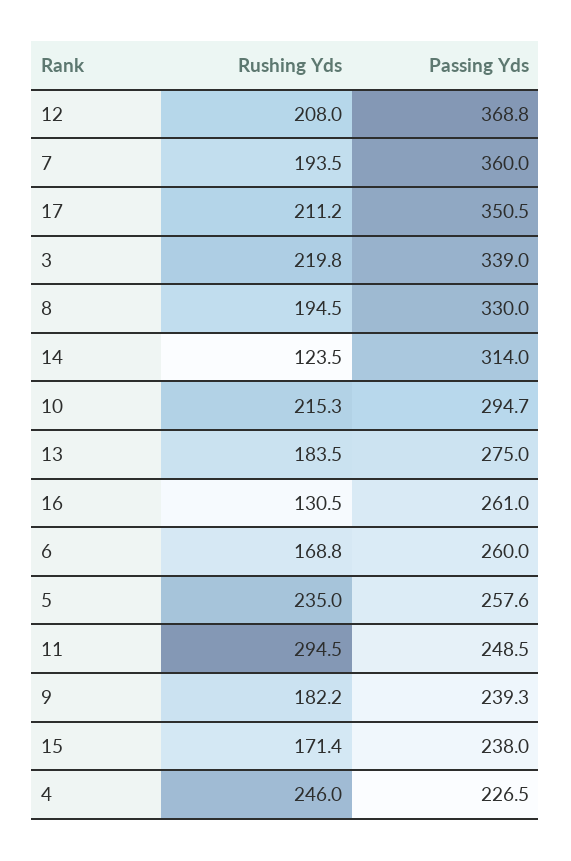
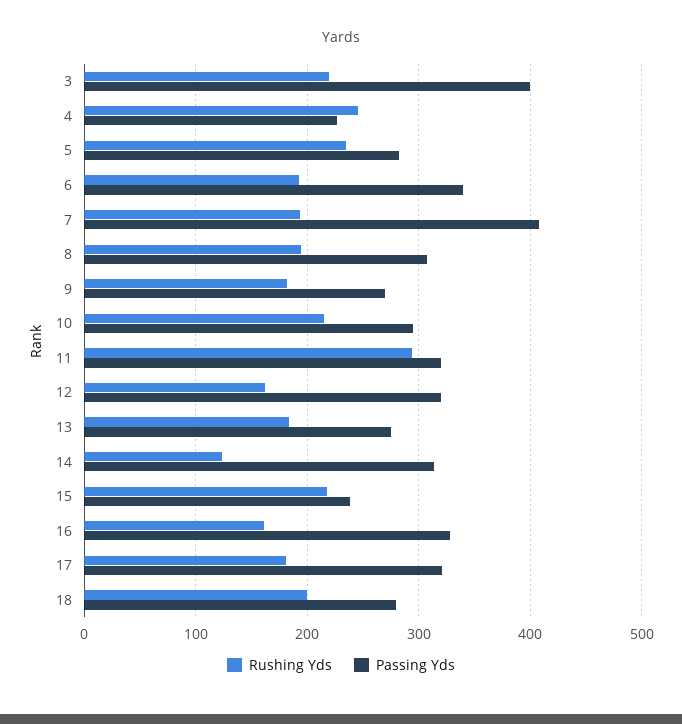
Rushing Yds, 12: 208 -> 160
Passing Yds, 12: 368.8 -> 320
Passing Yds, 7: 360 -> 410
Rushing Yds, 17: 211.2 -> 180
Passing Yds, 17: 350.5 -> 320
Passing Yds, 3: 339 -> 400
Passing Yds, 8: 330 -> 310
Rushing Yds, 16: 130.5 -> 160
Passing Yds, 16: 261 -> 330
Rushing Yds, 6: 168.8 -> 190
Passing Yds, 6: 260 -> 340
Passing Yds, 5: 257.6 -> 280
Passing Yds, 11: 248.5 -> 320
Passing Yds, 9: 239.3 -> 270
Rushing Yds, 15: 171.4 -> 220
Rushing Yds, 18: none -> 200
Passing Yds, 18: none -> 280

